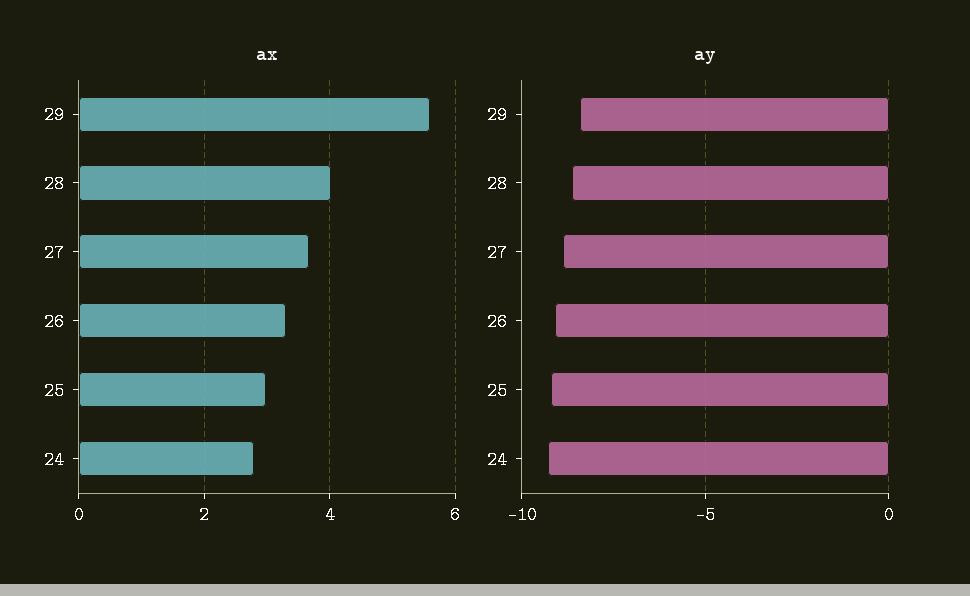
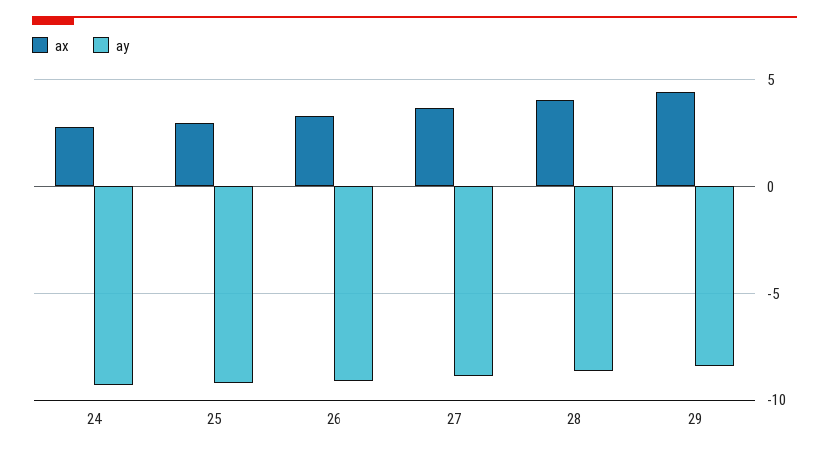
ax, 29: 5.6 -> 4.5

